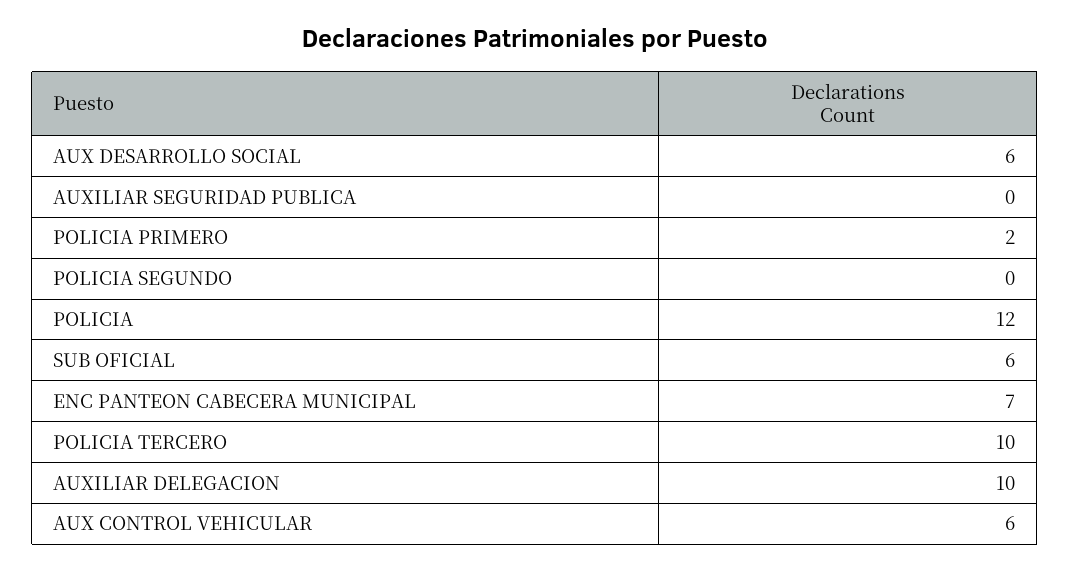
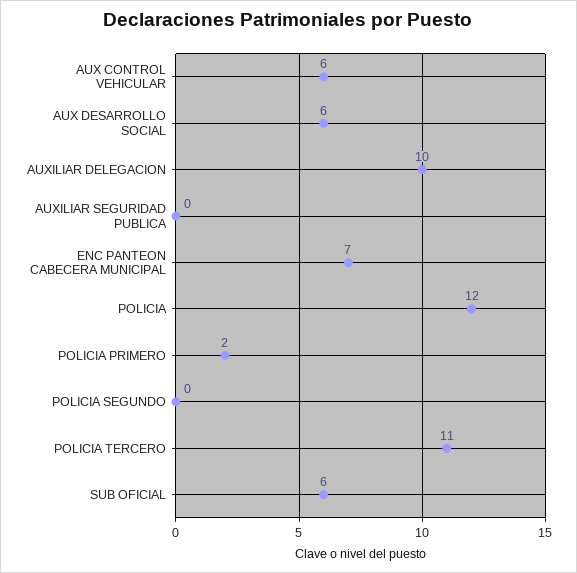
POLICIA TERCERO: 10 -> 11

